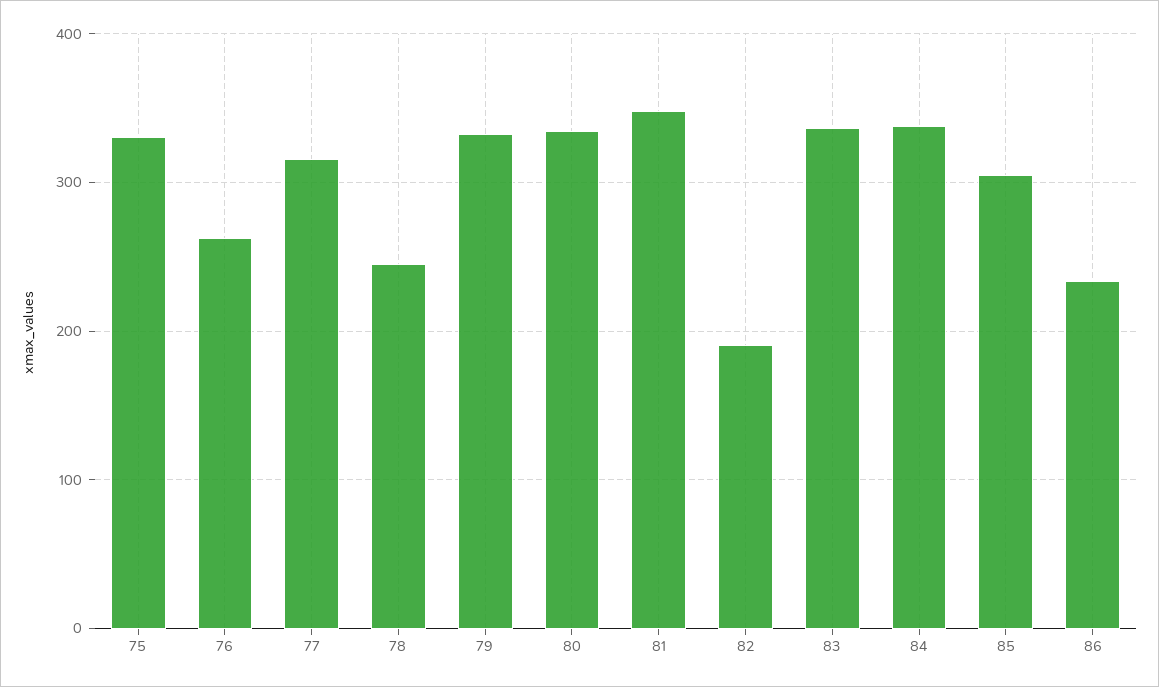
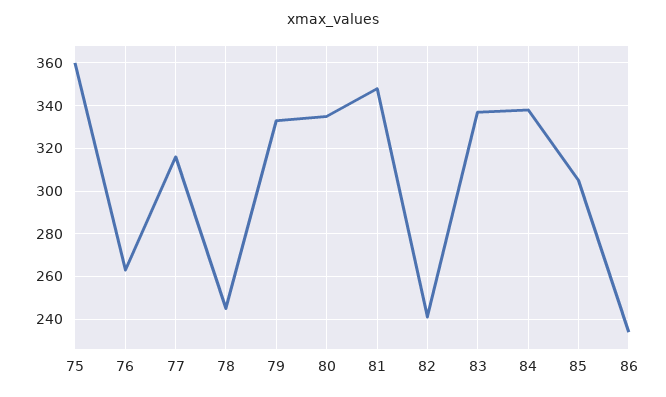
75: 330 -> 360
82: 190 -> 240

